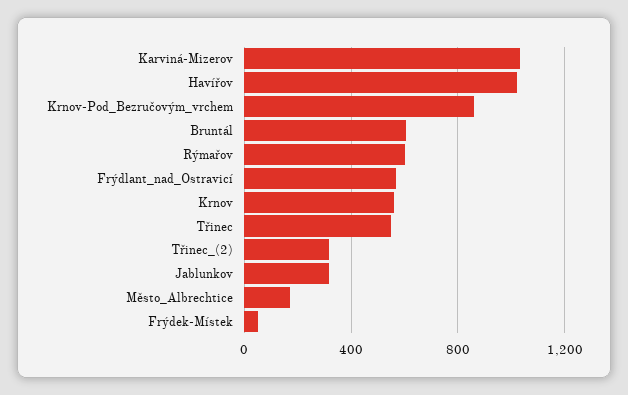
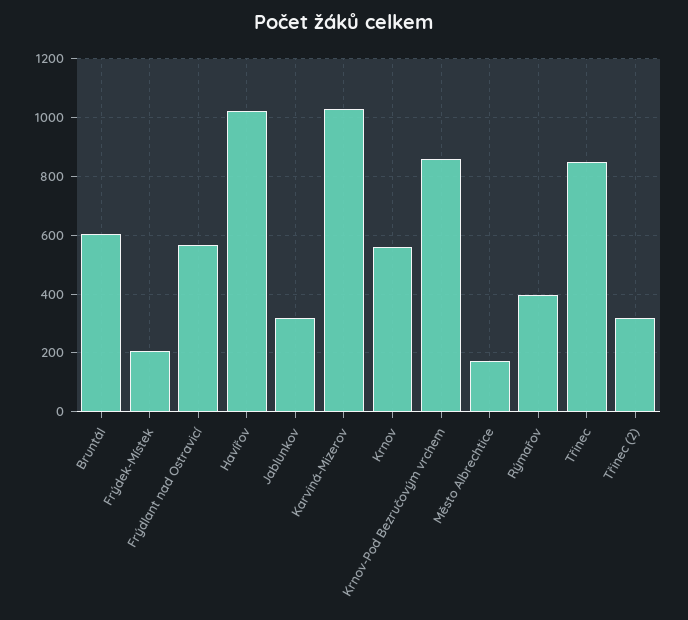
Rýmařov: 600 -> 400
Třinec: 550 -> 850
Frýdek-Místek: 50 -> 200

